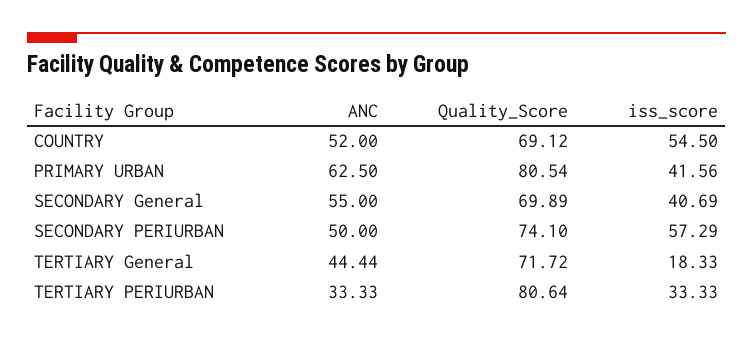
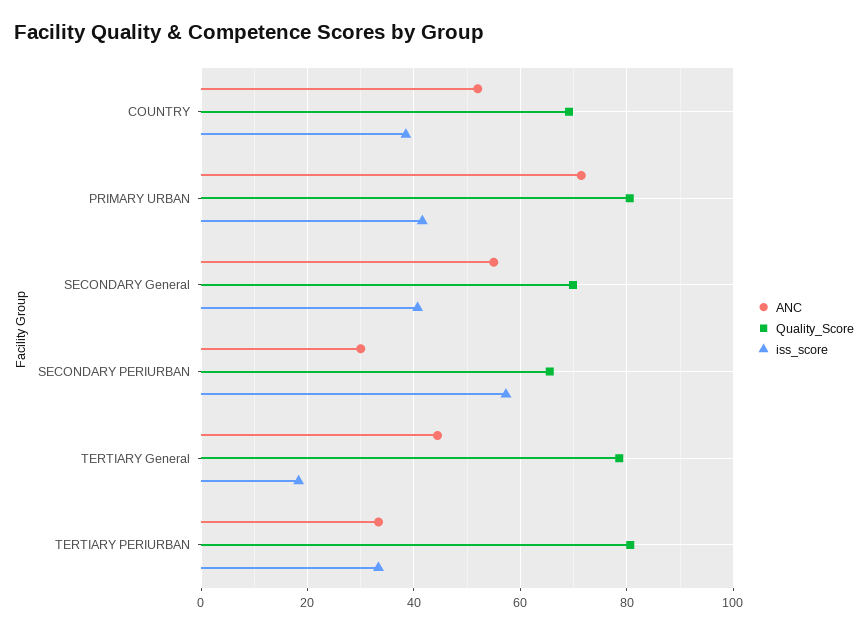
iss_score, COUNTRY: 54.5 -> 38
ANC, PRIMARY URBAN: 62.5 -> 72
ANC, SECONDARY PERIURBAN: 50 -> 30
Quality_Score, SECONDARY PERIURBAN: 74.1 -> 66
Quality_Score, TERTIARY General: 71.72 -> 78

